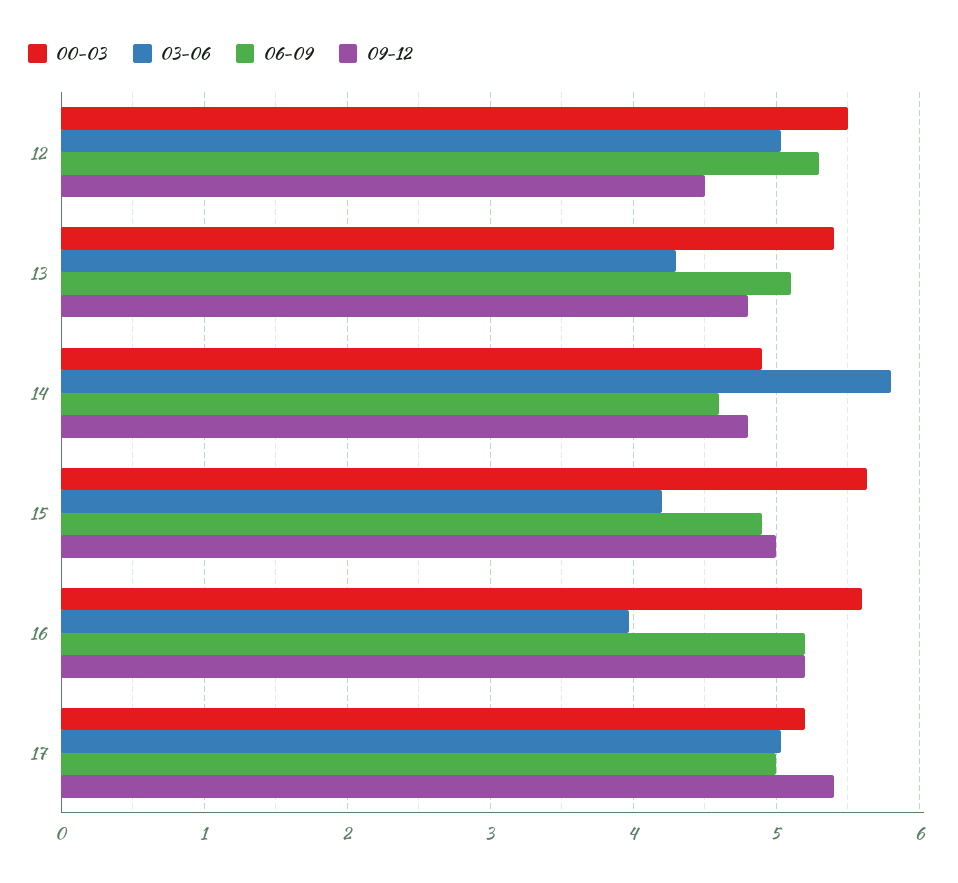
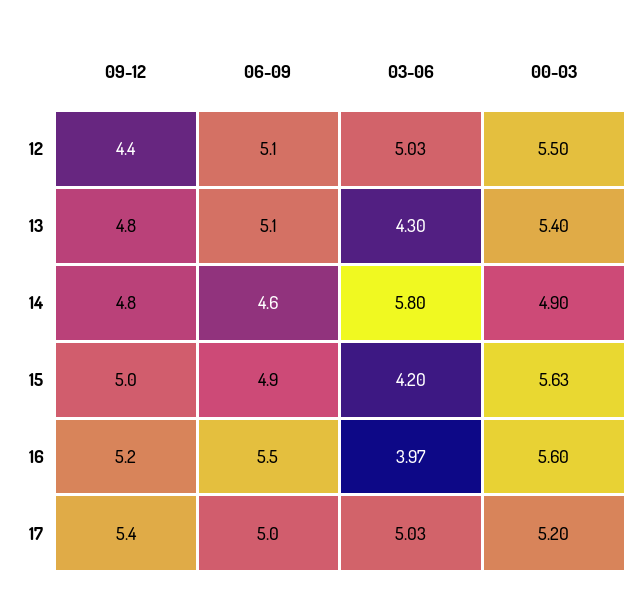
06-09, 12: 5.3 -> 5.1
09-12, 12: 4.5 -> 4.4
06-09, 16: 5.2 -> 5.5

